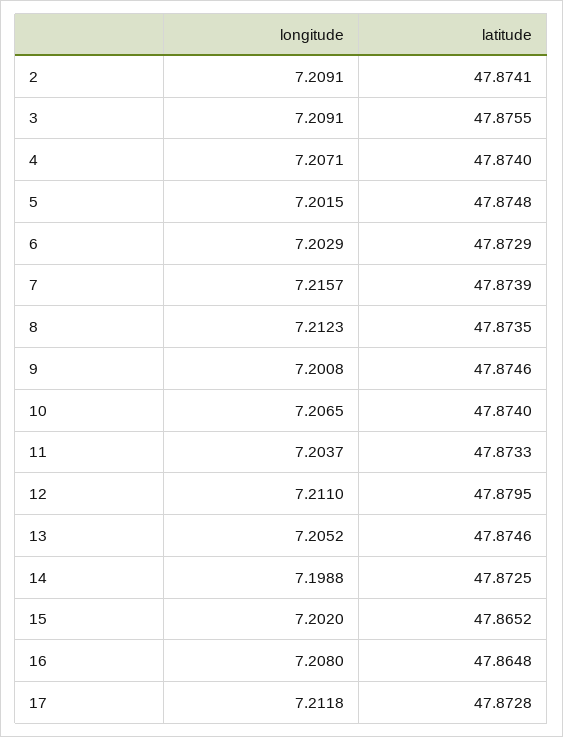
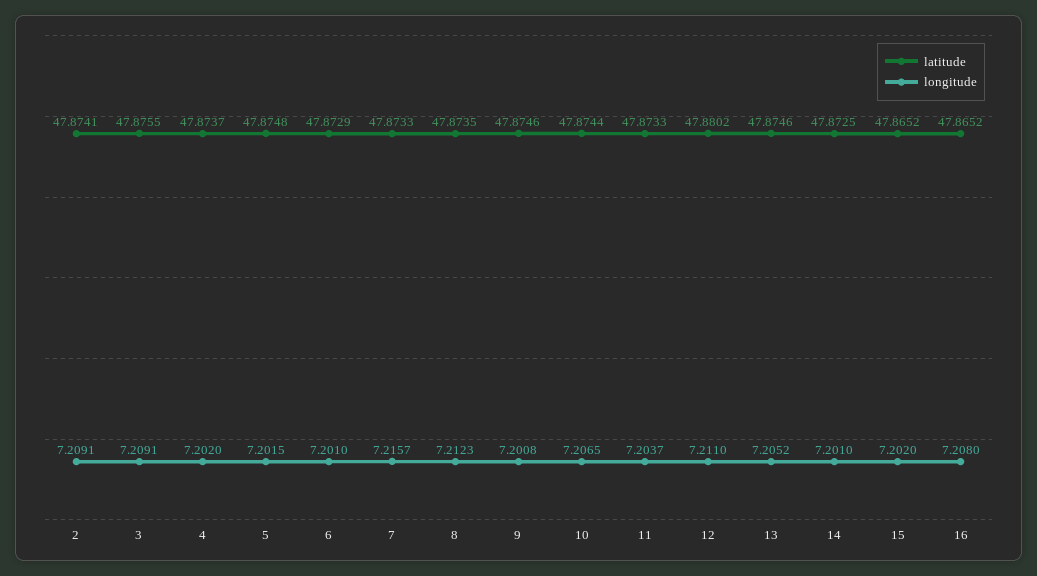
longitude, 4: 7.2071 -> 7.202
latitude, 4: 47.874 -> 47.8737
longitude, 6: 7.2029 -> 7.201
latitude, 7: 47.8739 -> 47.8733
latitude, 10: 47.874 -> 47.8744
latitude, 12: 47.8795 -> 47.8802
longitude, 14: 7.1988 -> 7.201
latitude, 16: 47.8648 -> 47.8652
longitude, 17: 7.2118 -> none
latitude, 17: 47.8728 -> none

